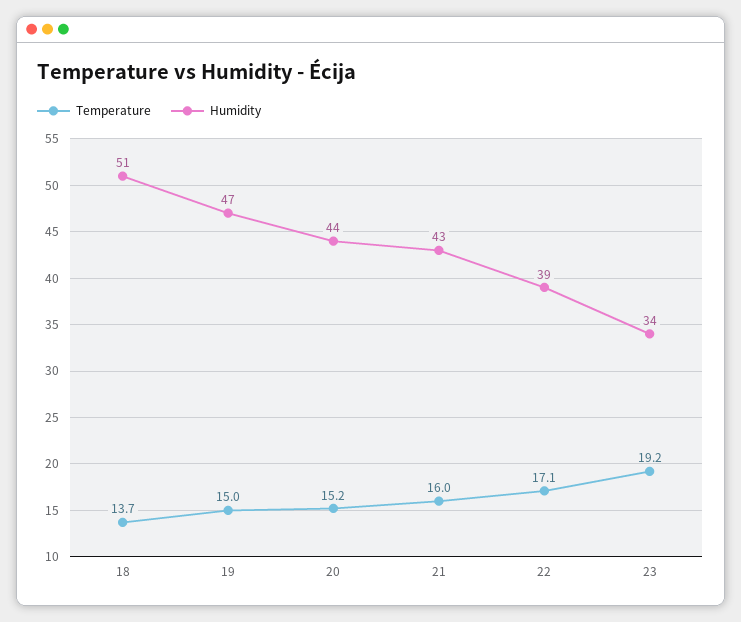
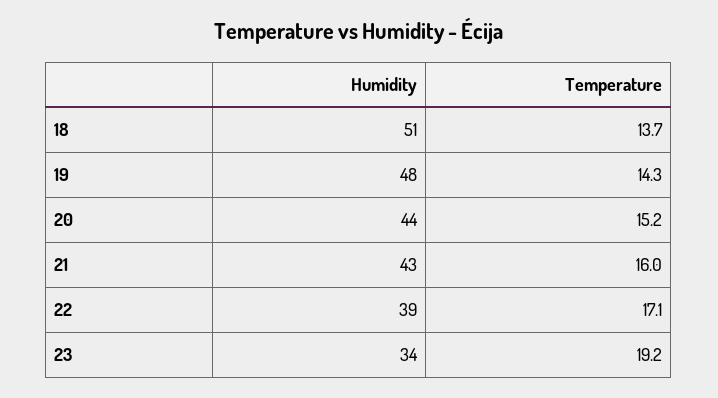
Temperature, 19: 15 -> 14.3
Humidity, 19: 47 -> 48

